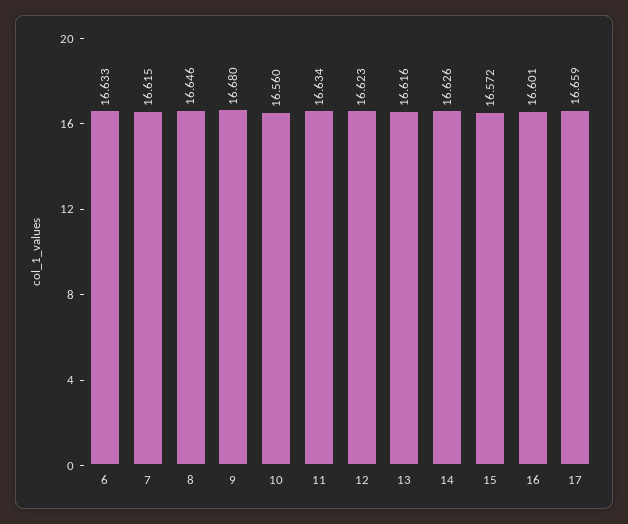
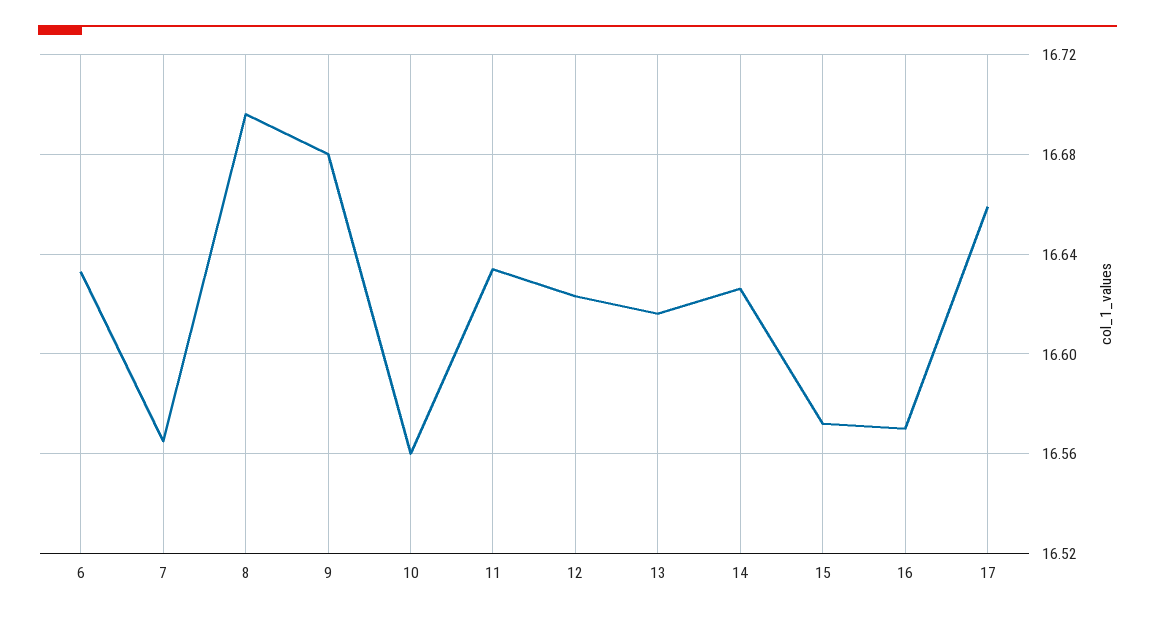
7: 16.615 -> 16.565
8: 16.646 -> 16.695
16: 16.601 -> 16.57

